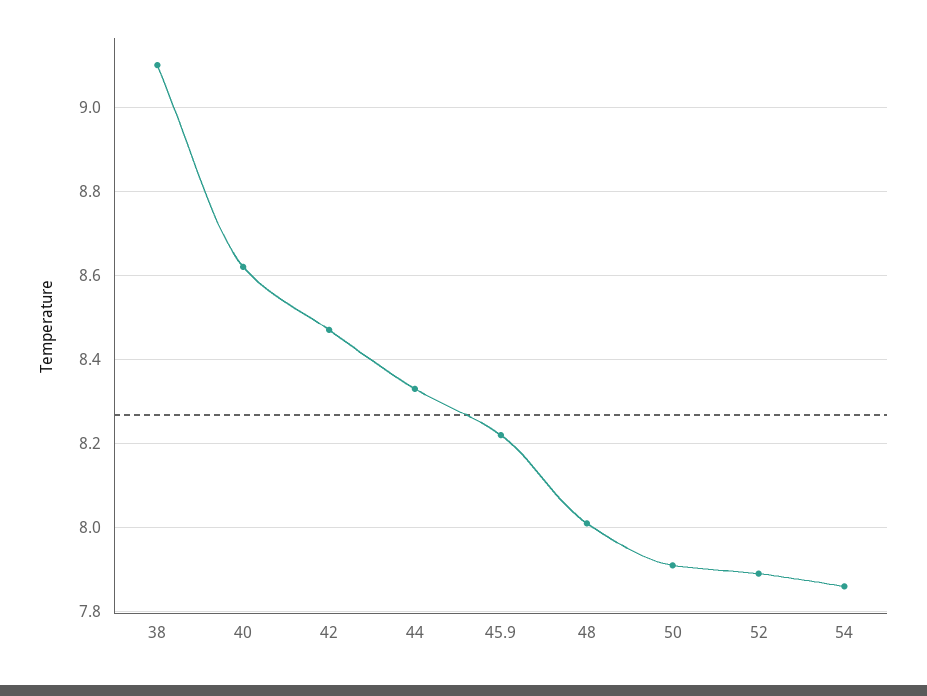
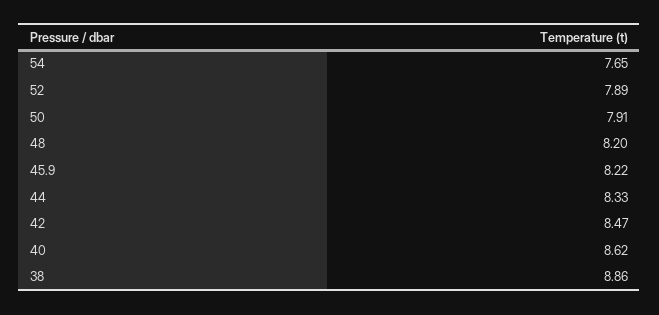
38: 9.1 -> 8.86
48: 8 -> 8.2
54: 7.85 -> 7.65

